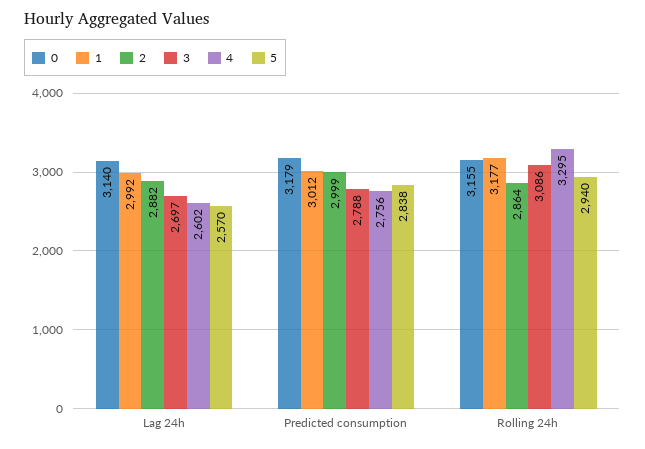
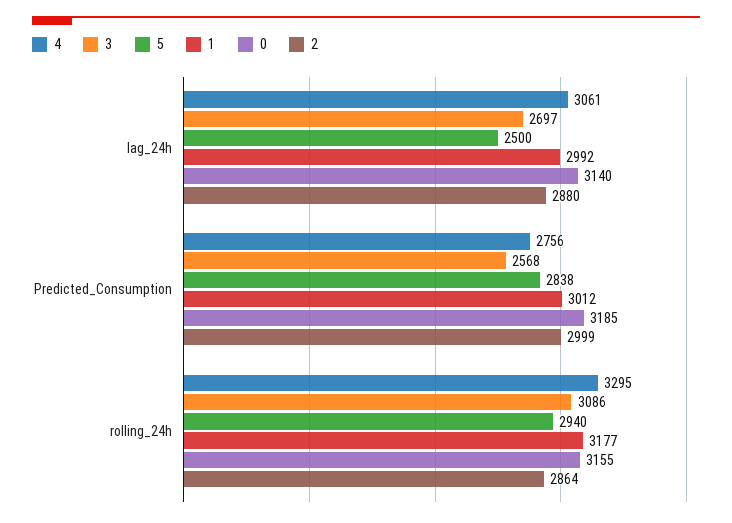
2, Lag 24h: 2882 -> 2880
4, Lag 24h: 2602 -> 3061
5, Lag 24h: 2570 -> 2500
0, Predicted consumption: 3179 -> 3185
3, Predicted consumption: 2788 -> 2568

